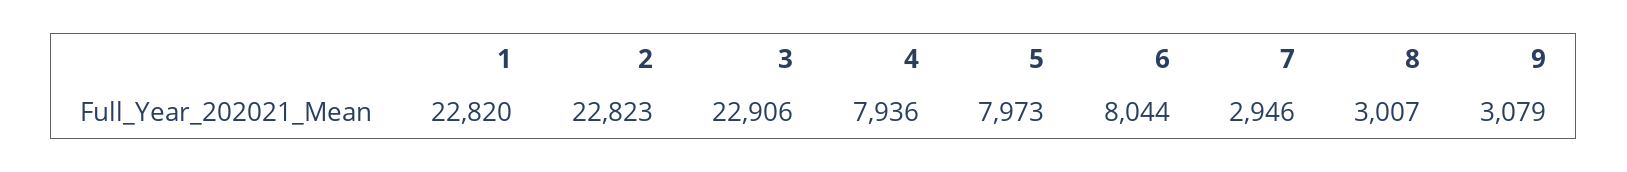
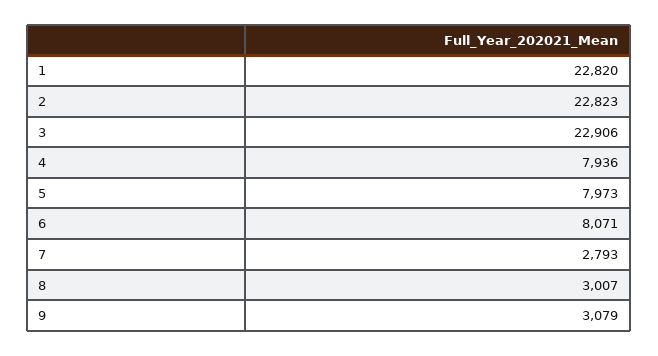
6: 8044 -> 8071
7: 2946 -> 2793

